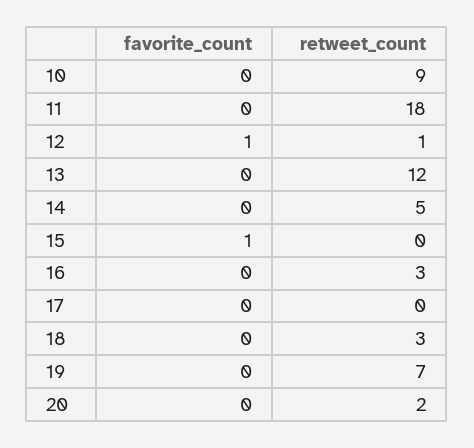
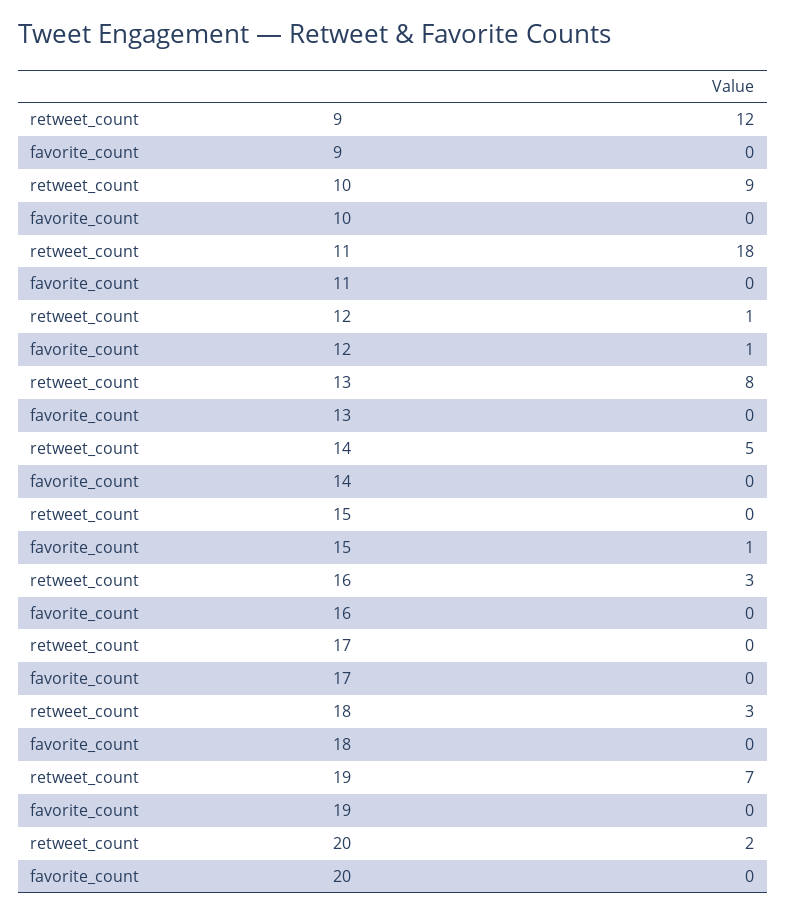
retweet_count, 13: 12 -> 8
retweet_count, 9: none -> 12
favorite_count, 9: none -> 0

